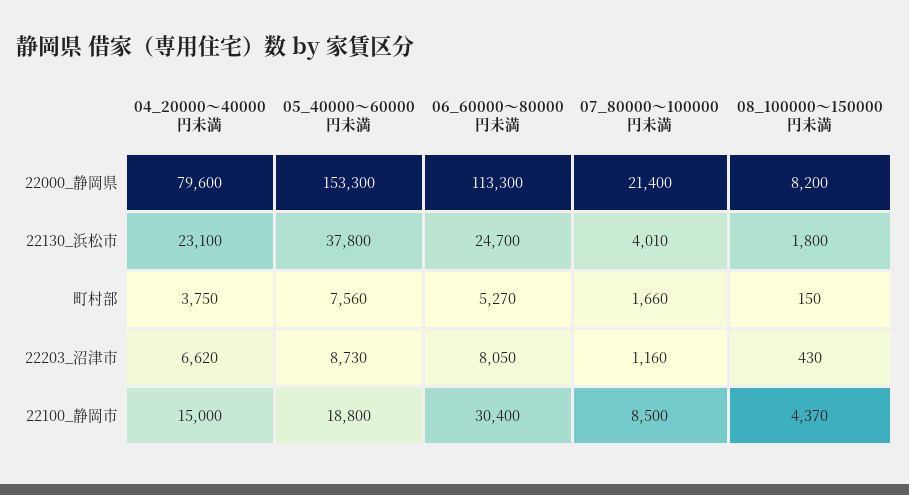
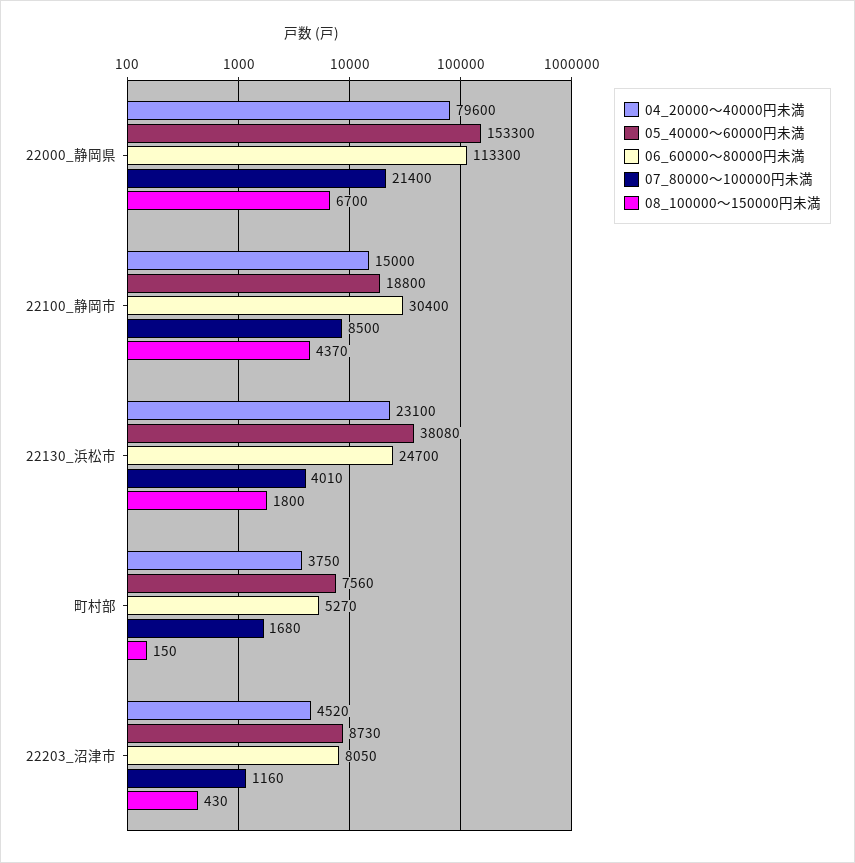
08_100000～150000円未満, 22000_静岡県: 8200 -> 6700
05_40000～60000円未満, 22130_浜松市: 37800 -> 38080
07_80000～100000円未満, 町村部: 1660 -> 1680
04_20000～40000円未満, 22203_沼津市: 6620 -> 4520

